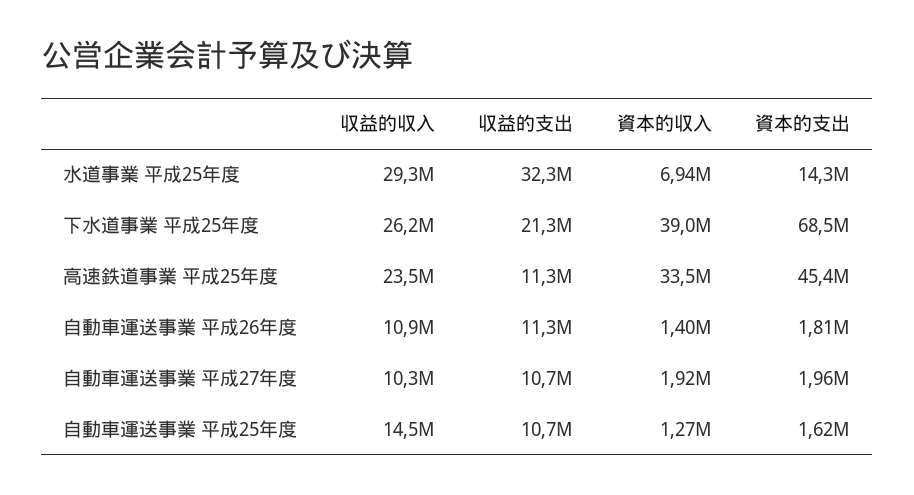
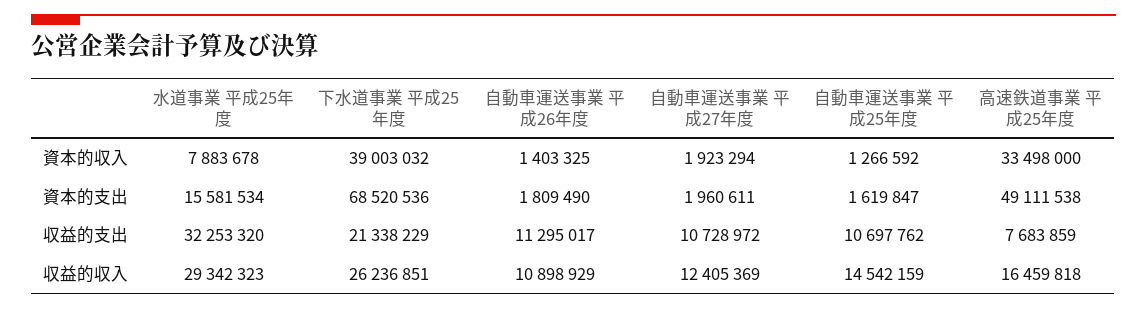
資本的収入, 水道事業 平成25年度: 6940000 -> 7883678
資本的支出, 水道事業 平成25年度: 14300000 -> 15581534
収益的収入, 高速鉄道事業 平成25年度: 23500000 -> 16459818
収益的支出, 高速鉄道事業 平成25年度: 11300000 -> 7683859
資本的支出, 高速鉄道事業 平成25年度: 45400000 -> 49111538
収益的収入, 自動車運送事業 平成27年度: 10300000 -> 12405369

